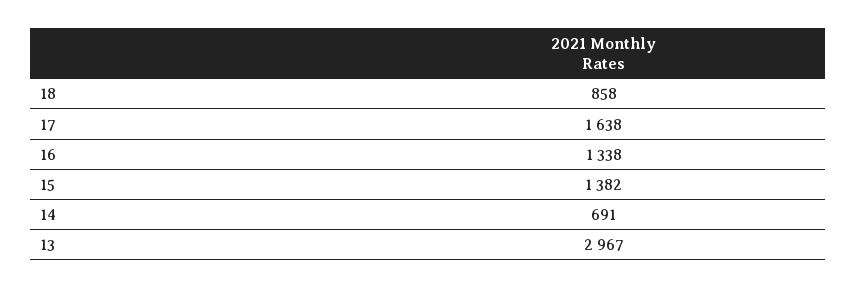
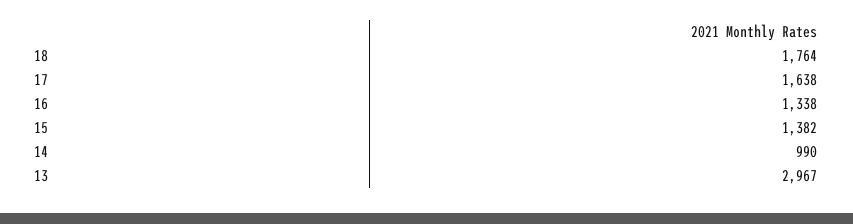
18: 858 -> 1764
14: 691 -> 990

